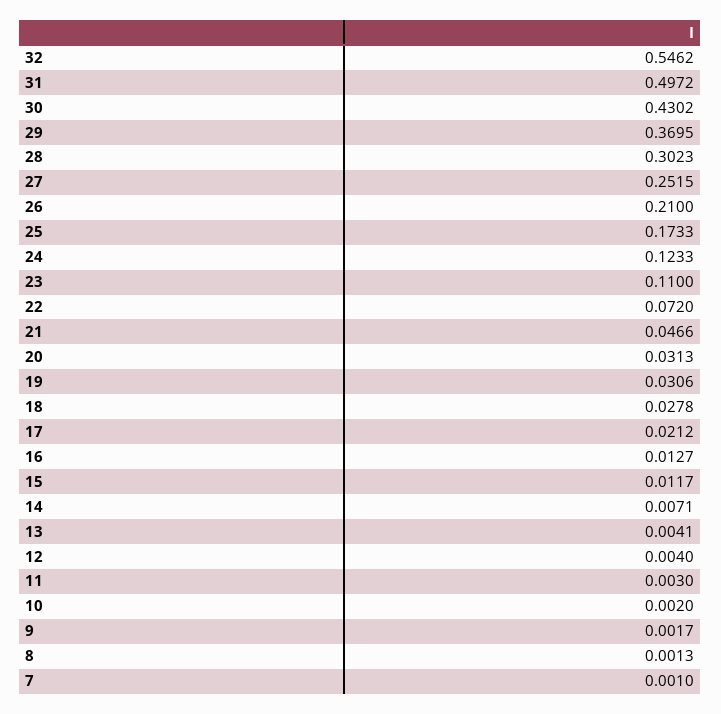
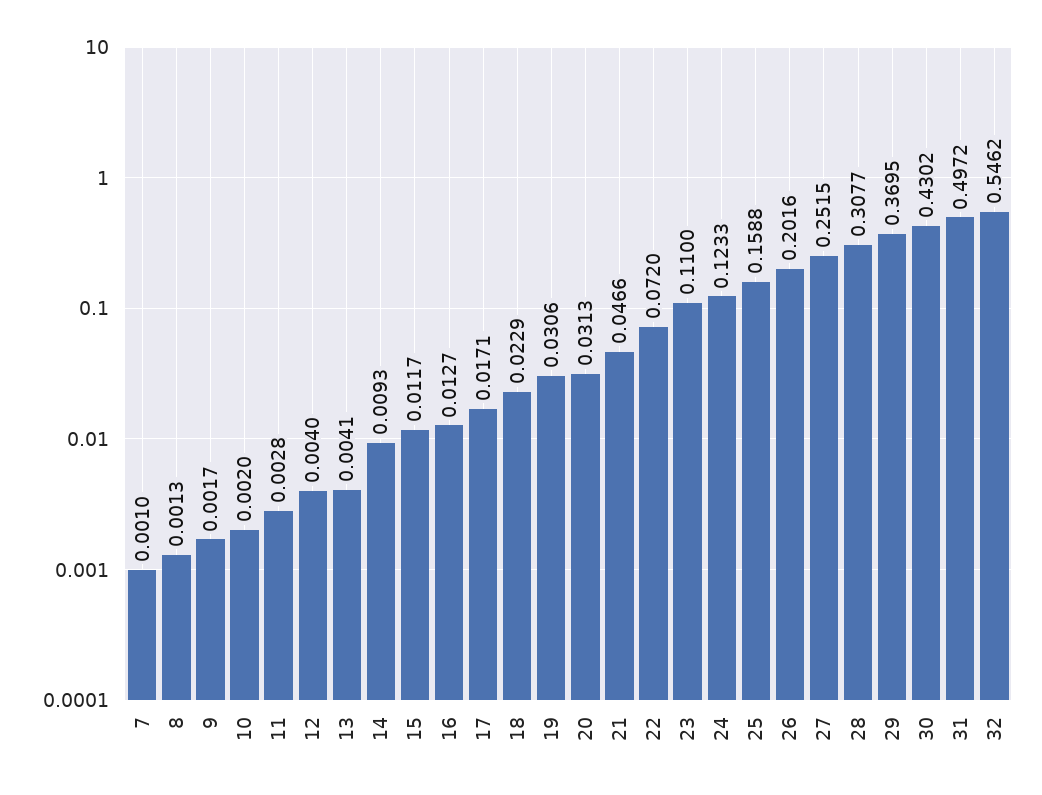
28: 0.3023 -> 0.3077
26: 0.21 -> 0.2016
25: 0.1733 -> 0.1588
18: 0.0278 -> 0.0229
17: 0.0212 -> 0.0171
14: 0.0071 -> 0.0093
11: 0.003 -> 0.0028

